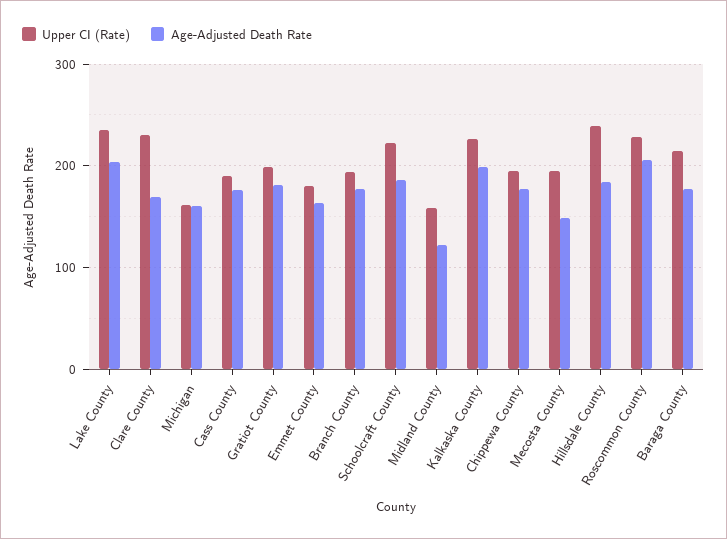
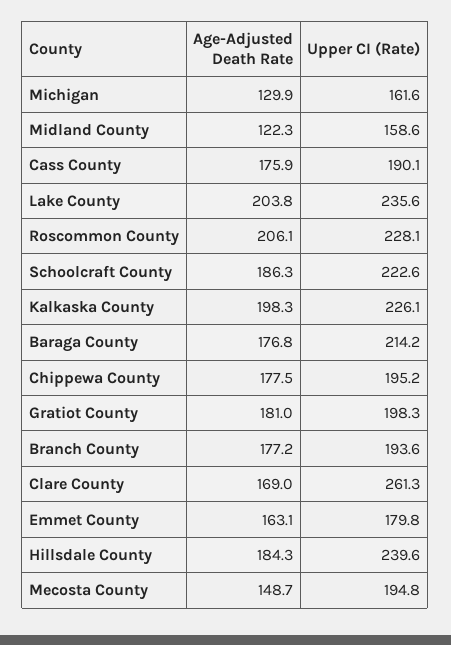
Upper CI (Rate), Clare County: 230 -> 261.3
Age-Adjusted Death Rate, Michigan: 160 -> 129.9

